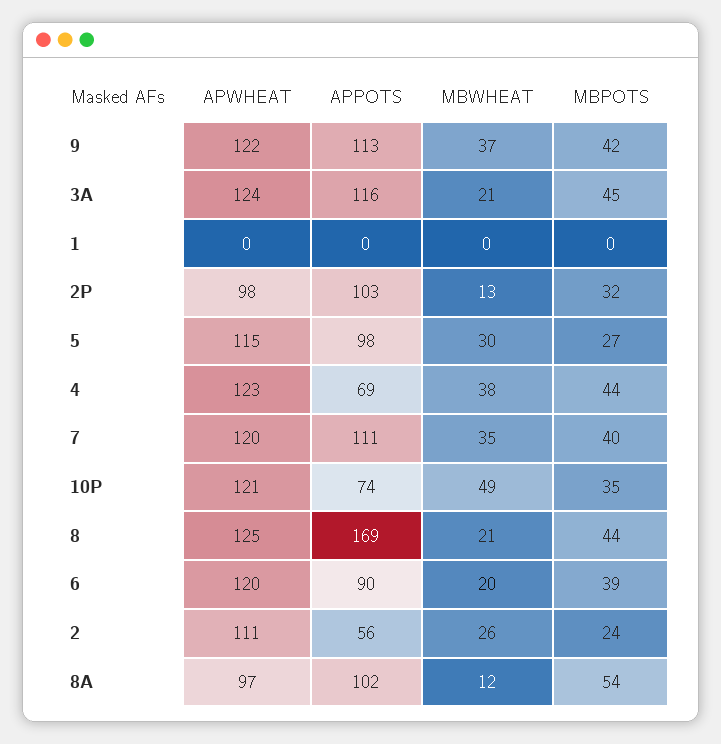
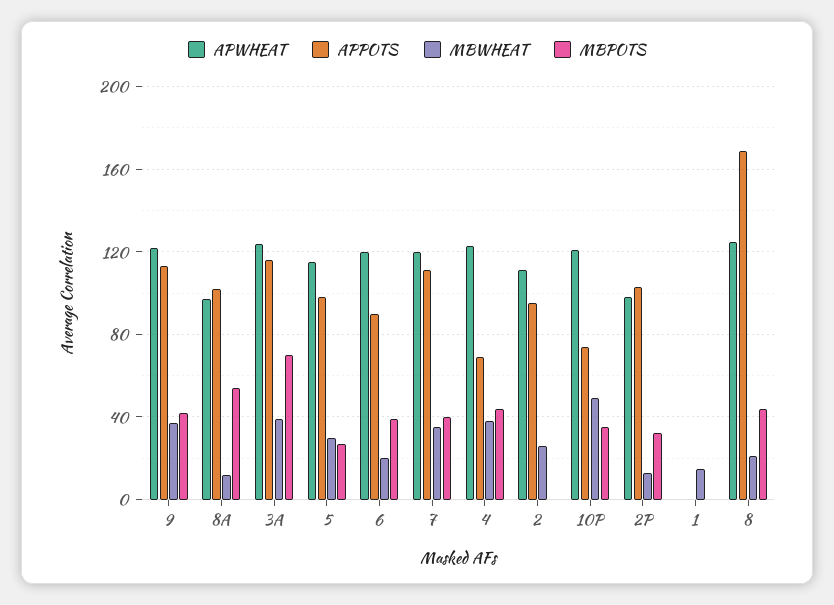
MBWHEAT, 3A: 21 -> 40
MBPOTS, 3A: 45 -> 70
MBWHEAT, 1: 0 -> 15
APPOTS, 2: 56 -> 95
MBPOTS, 2: 24 -> 0

